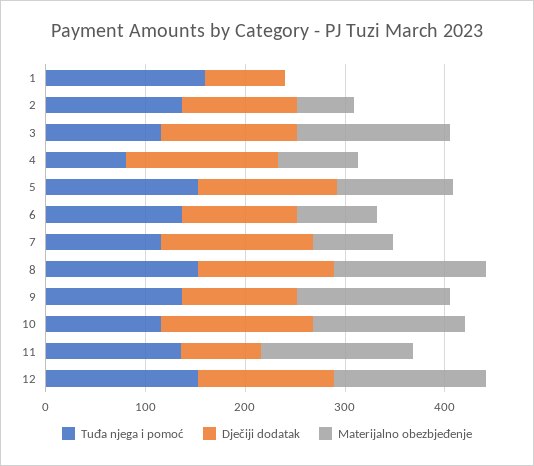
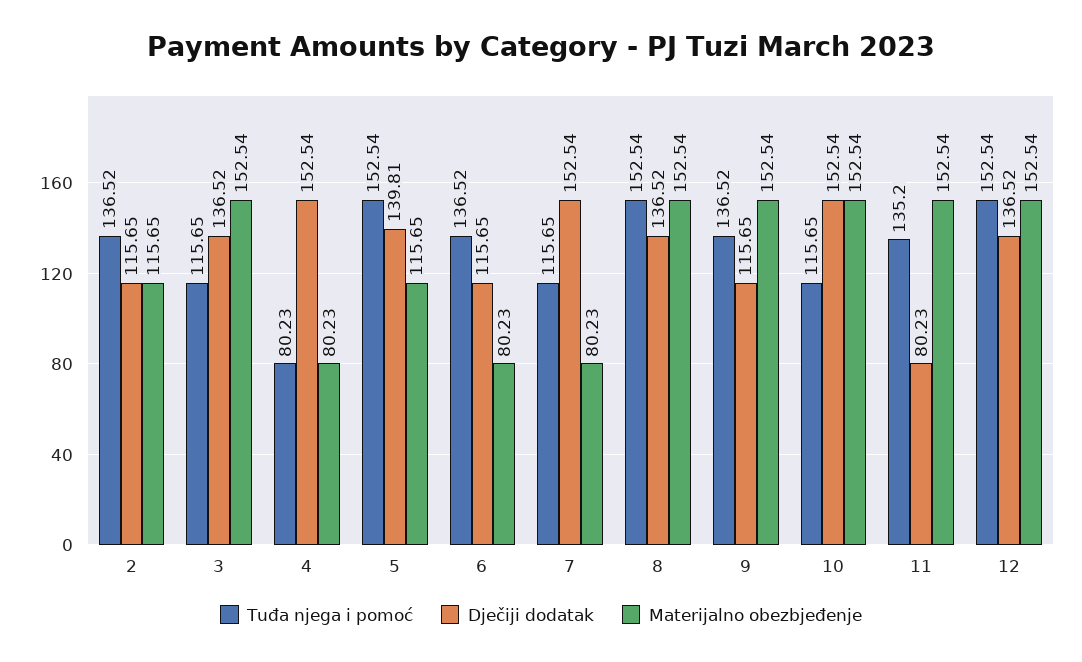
Tuđa njega i pomoć, 1: 160 -> none
Dječiji dodatak, 1: 80 -> none
Materijalno obezbjeđenje, 1: 0 -> none
Materijalno obezbjeđenje, 2: 60 -> 115.65

